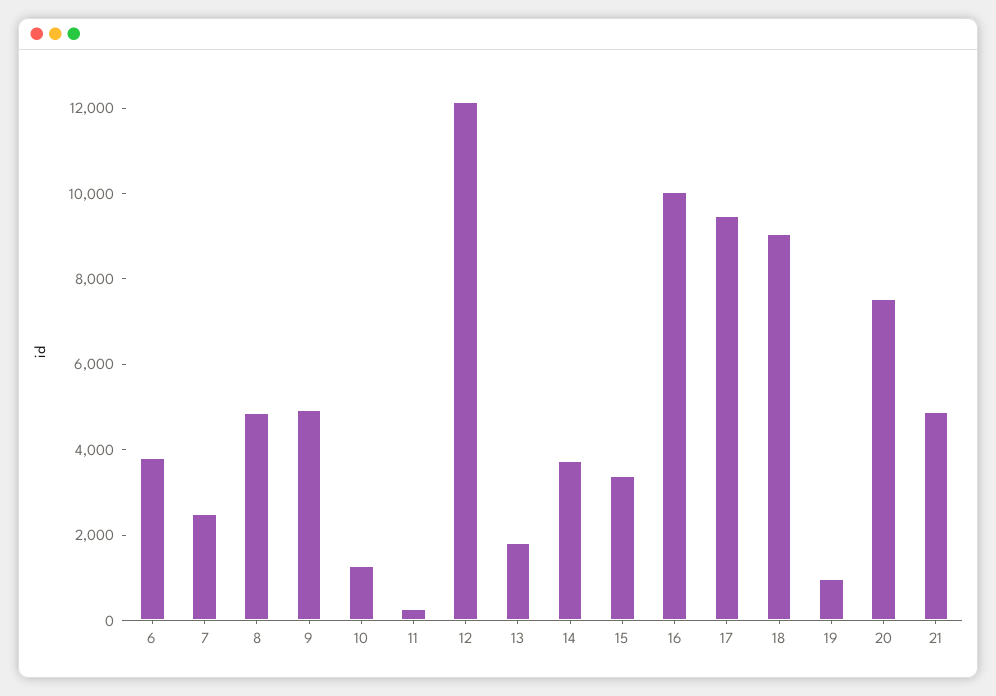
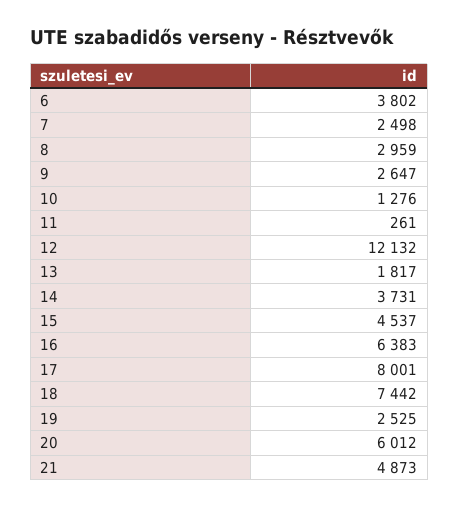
8: 5000 -> 2959
9: 5000 -> 2647
15: 3500 -> 4537
16: 10000 -> 6383
17: 9500 -> 8001
18: 9000 -> 7442
19: 1000 -> 2525
20: 7500 -> 6012

